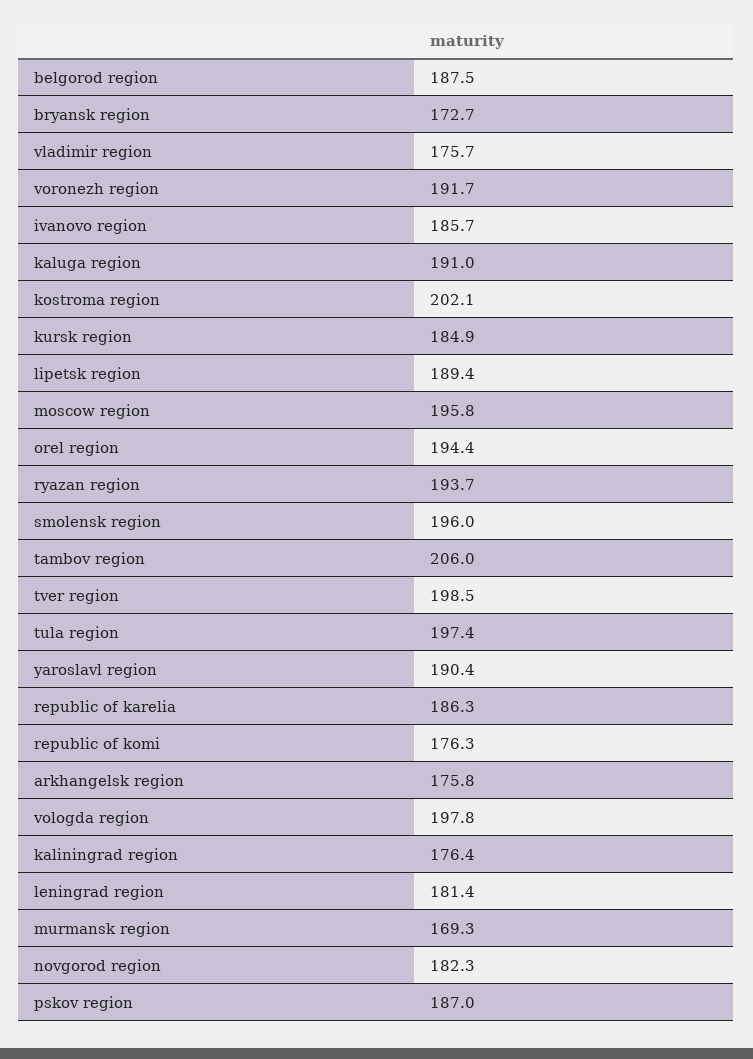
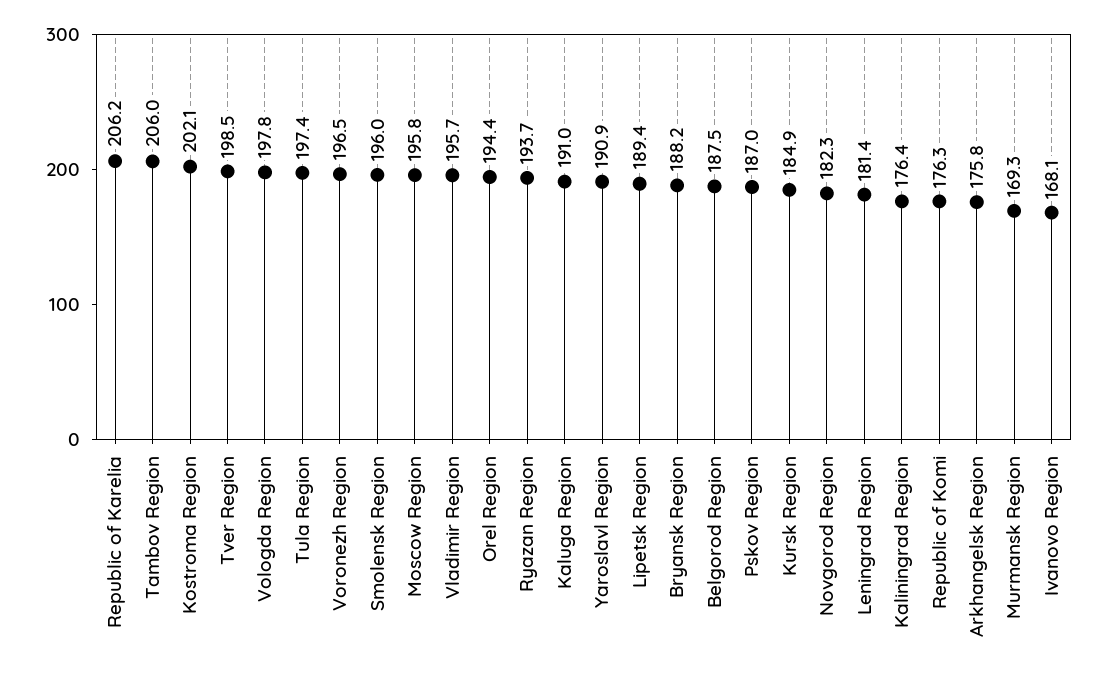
bryansk region: 172.7 -> 188.2
vladimir region: 175.7 -> 195.7
voronezh region: 191.7 -> 196.5
ivanovo region: 185.7 -> 168.1
yaroslavl region: 190.4 -> 190.9
republic of karelia: 186.3 -> 206.2

